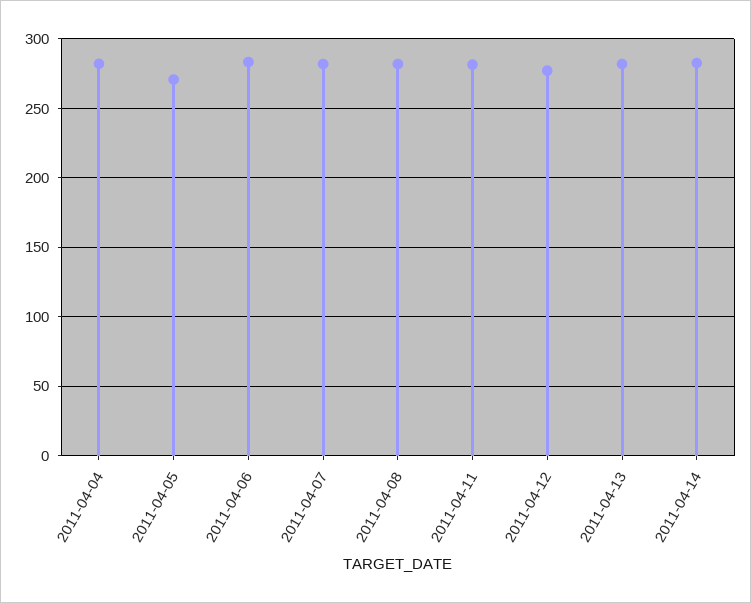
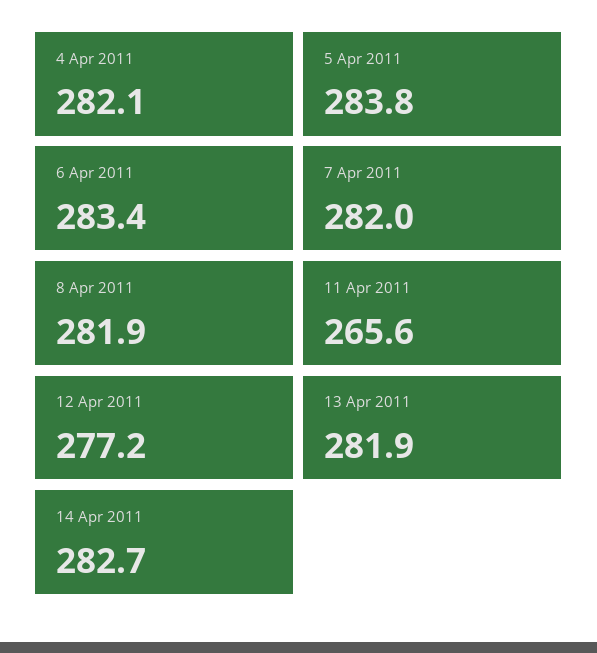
2011-04-05: 270 -> 283.8
2011-04-11: 280 -> 265.6

